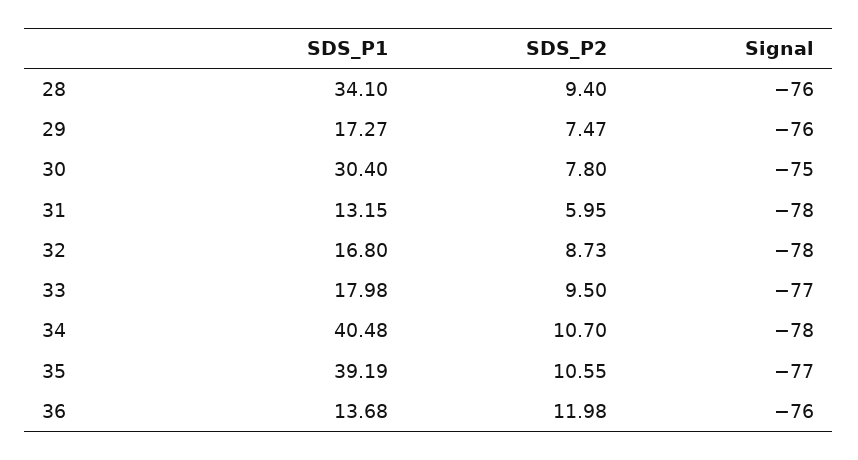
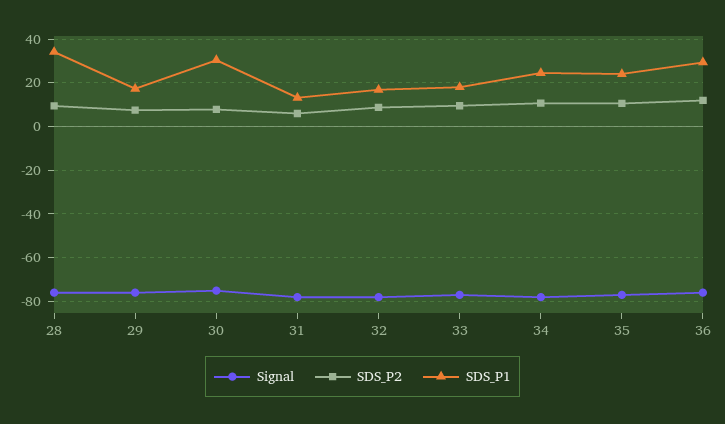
SDS_P1, 34: 40.48 -> 25
SDS_P1, 35: 39.19 -> 25
SDS_P1, 36: 13.68 -> 30

